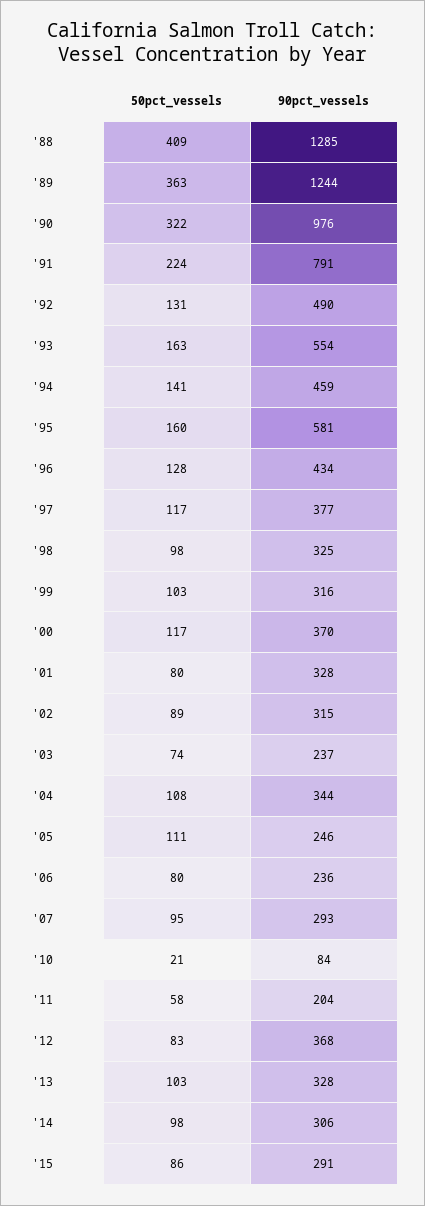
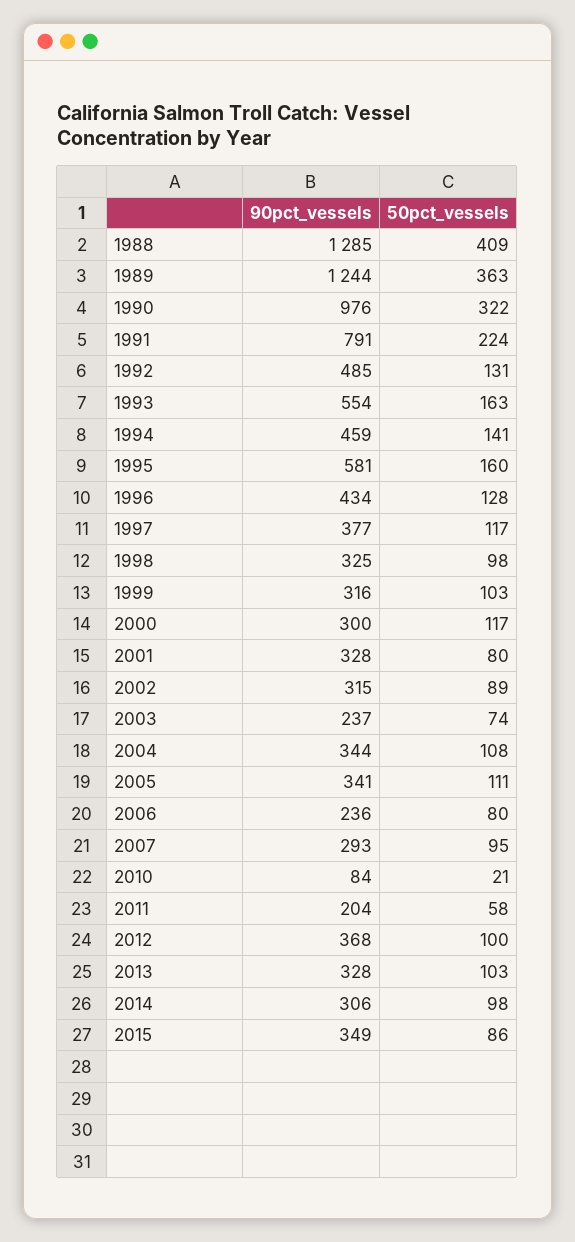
90pct_vessels, '92: 490 -> 485
90pct_vessels, '00: 370 -> 300
90pct_vessels, '05: 246 -> 341
50pct_vessels, '12: 83 -> 100
90pct_vessels, '15: 291 -> 349

